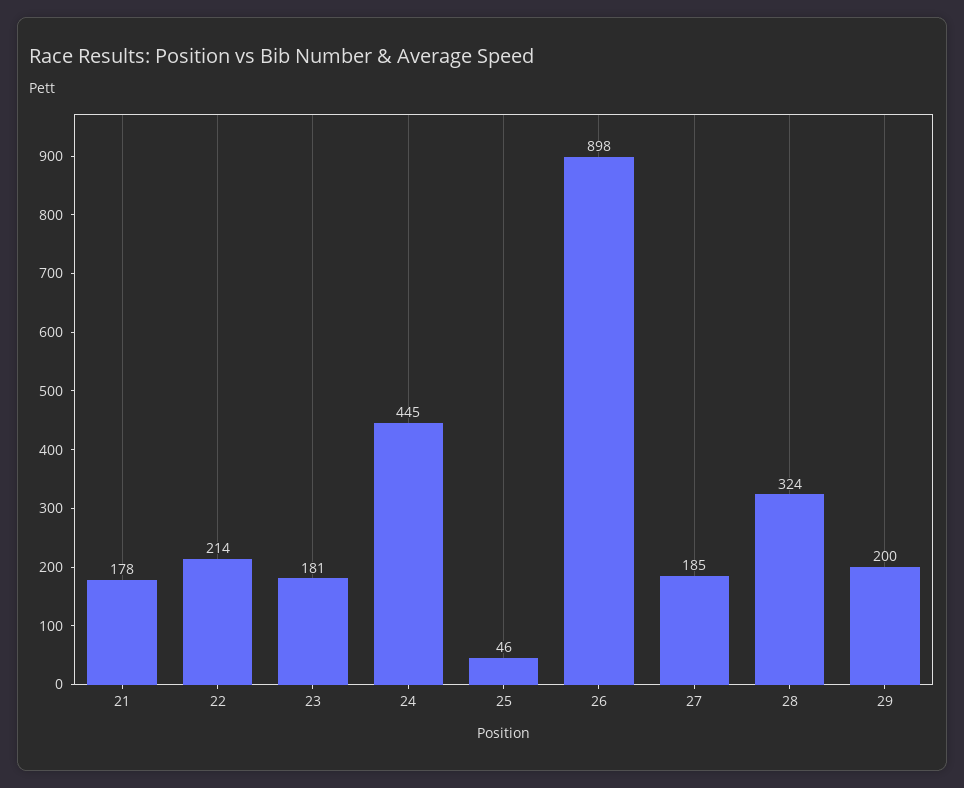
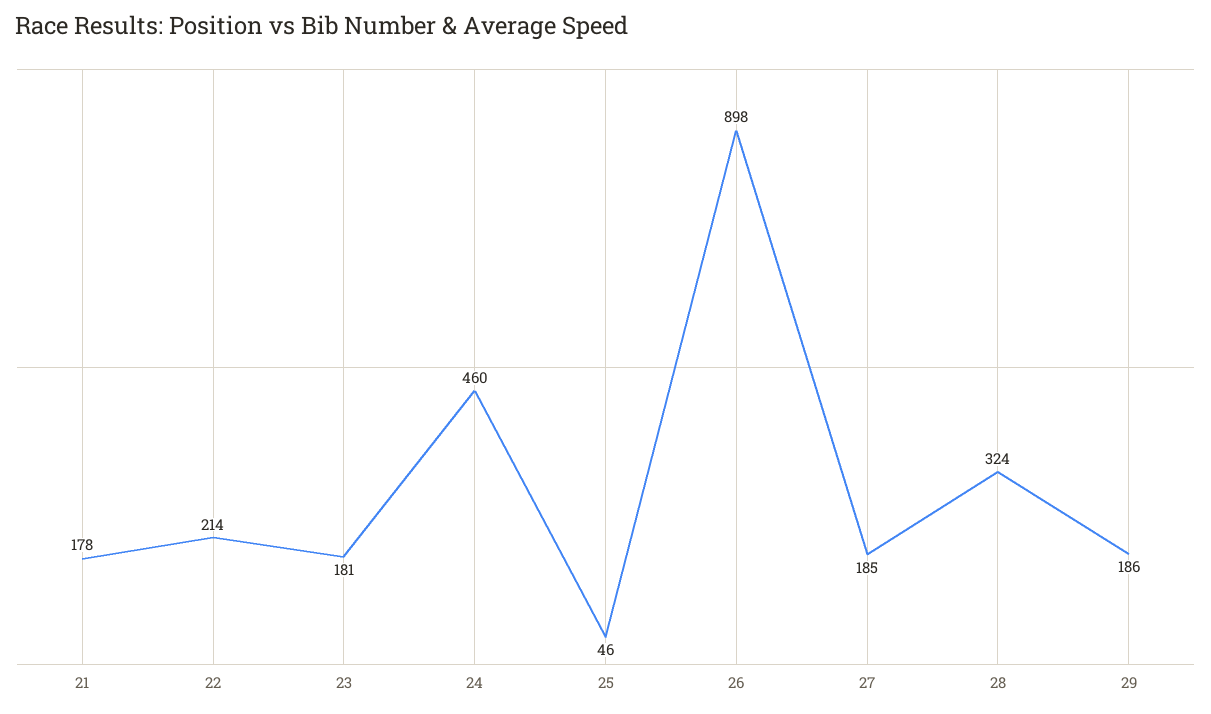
24: 445 -> 460
29: 200 -> 186

